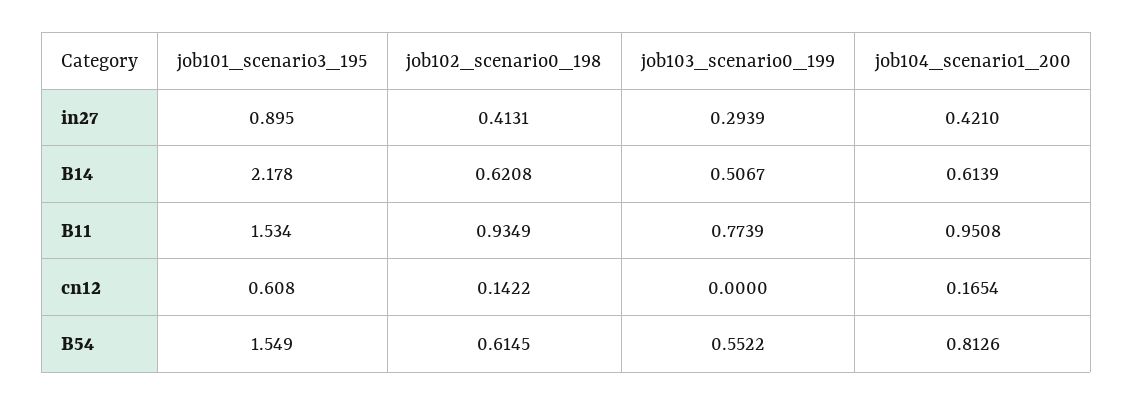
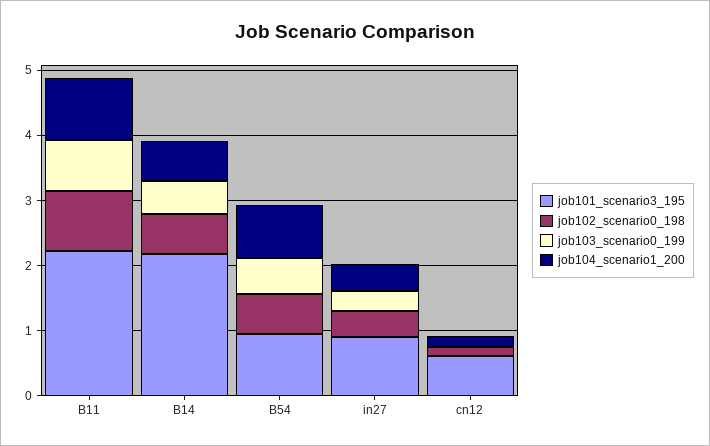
job101_scenario3_195, B11: 1.534 -> 2.2
job101_scenario3_195, B54: 1.549 -> 1

